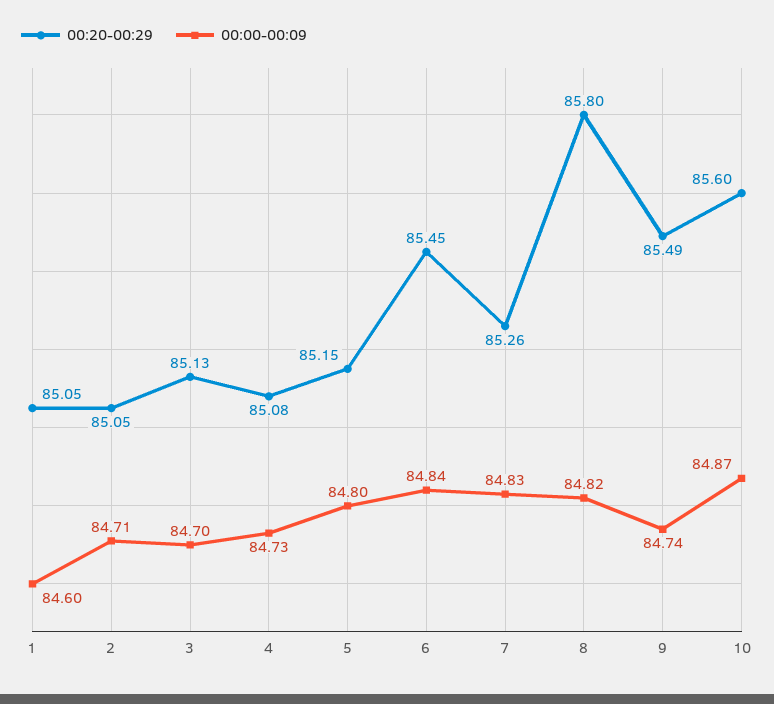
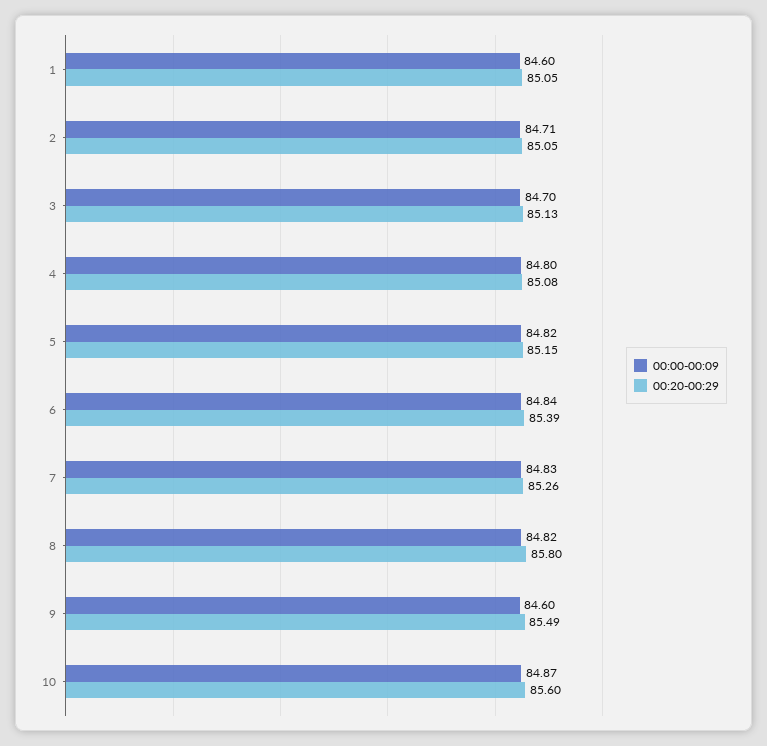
00:00-00:09, 4: 84.73 -> 84.8
00:00-00:09, 5: 84.8 -> 84.82
00:20-00:29, 6: 85.45 -> 85.39
00:00-00:09, 9: 84.74 -> 84.6

